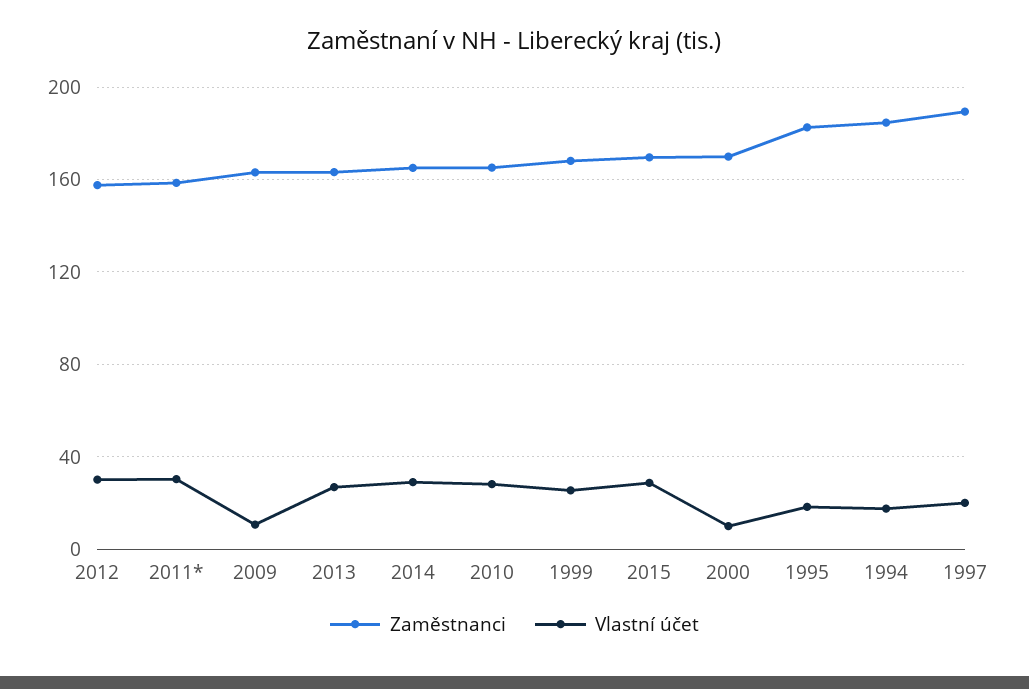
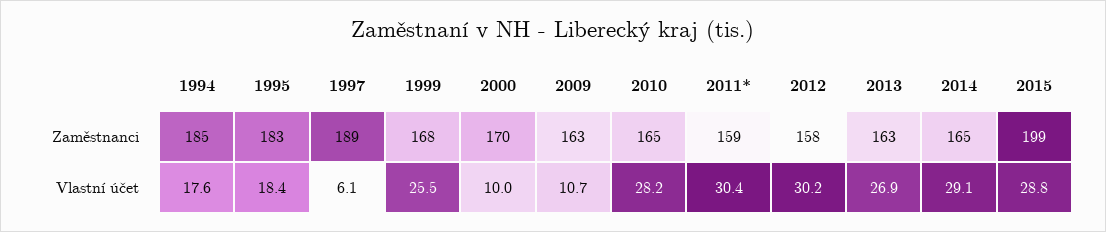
Zaměstnanci, 2015: 170 -> 199
Vlastní účet, 1997: 20 -> 6.1

